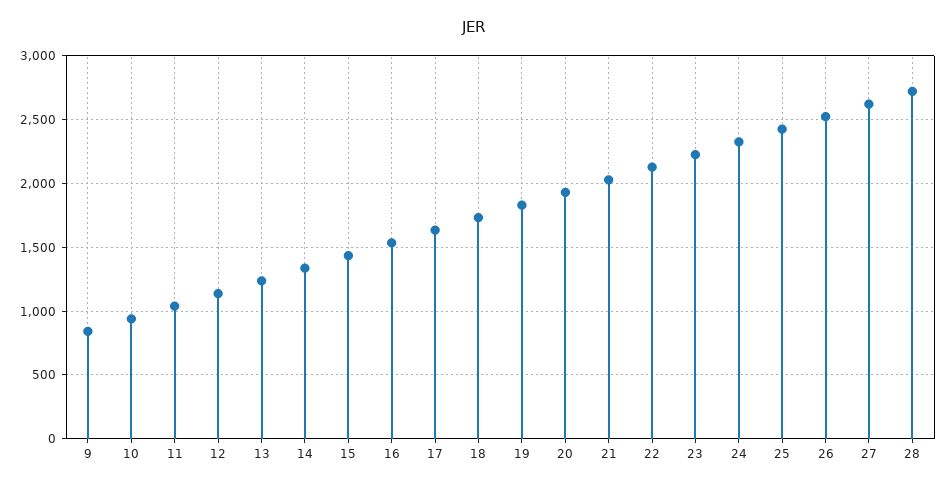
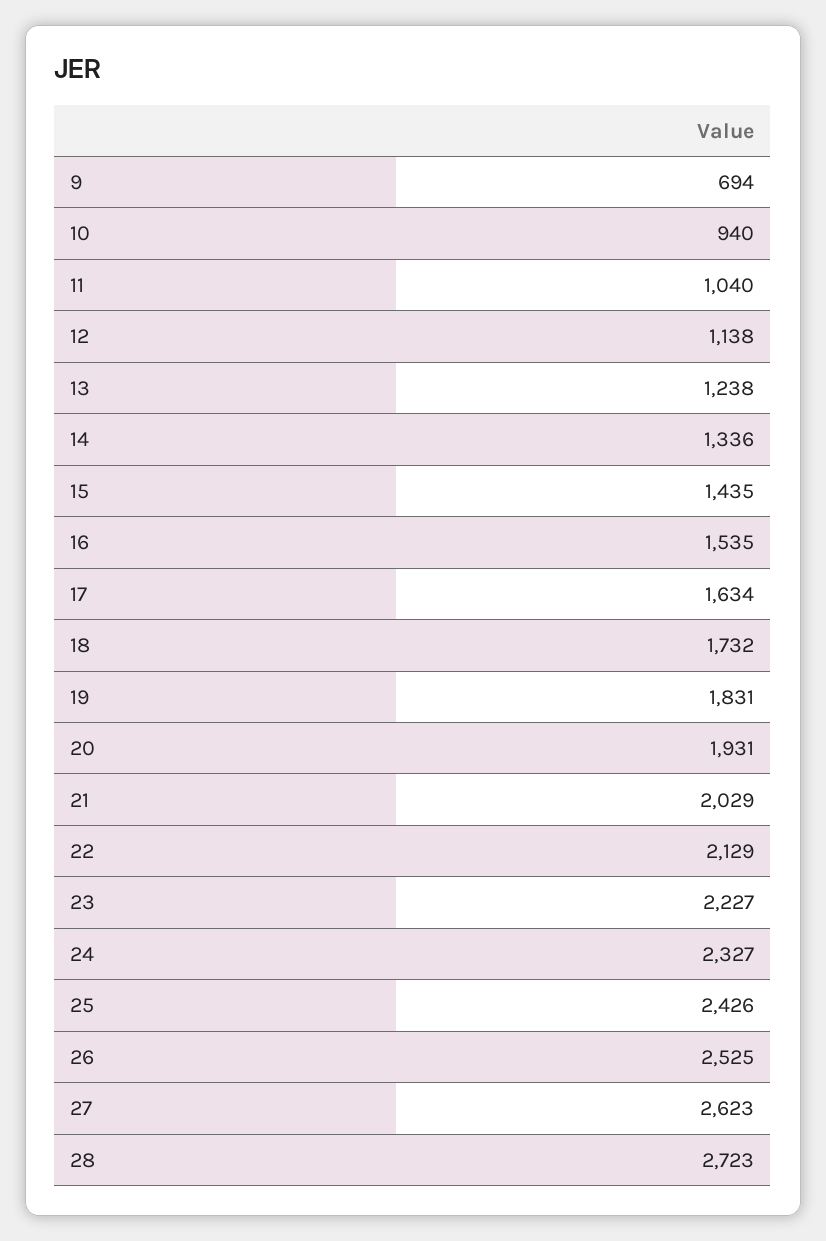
9: 850 -> 694

